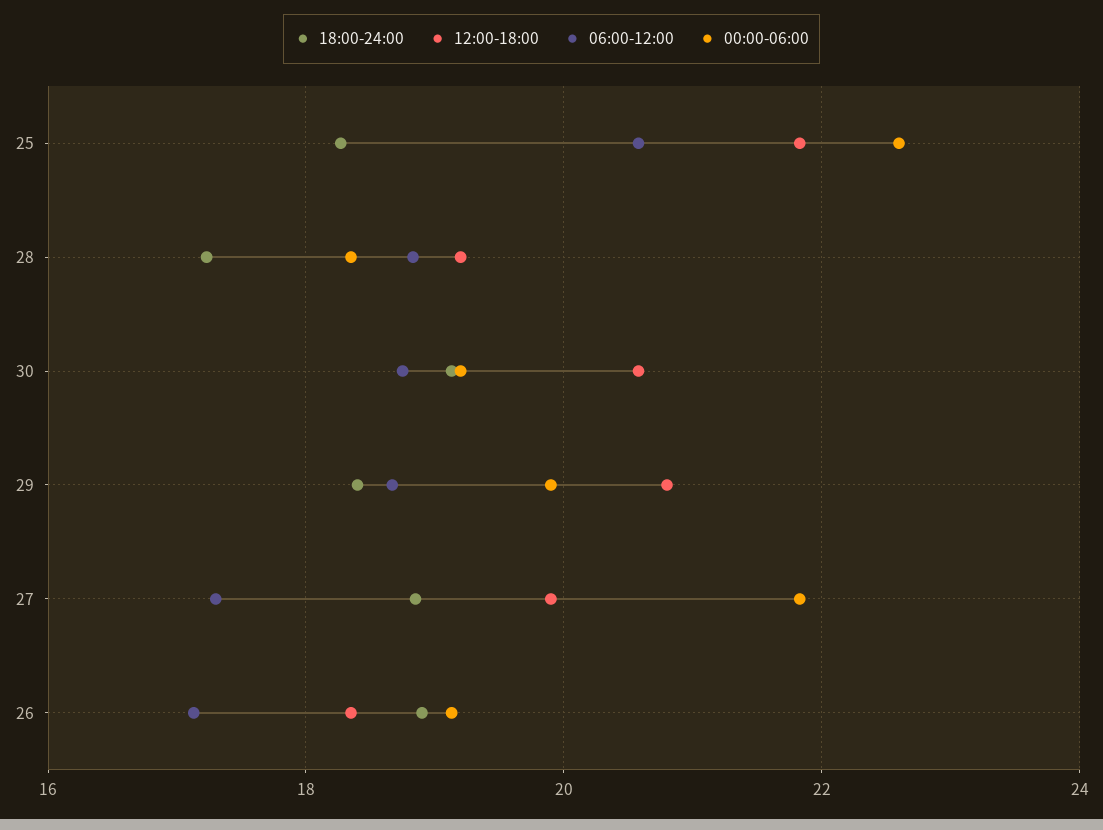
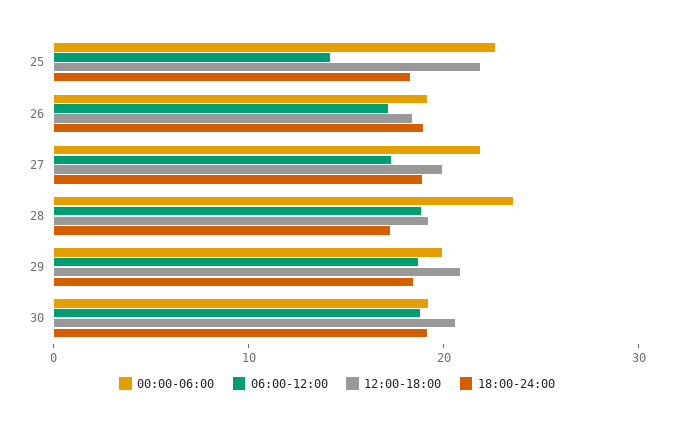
06:00-12:00, 25: 20.6 -> 14
00:00-06:00, 28: 18.4 -> 24

